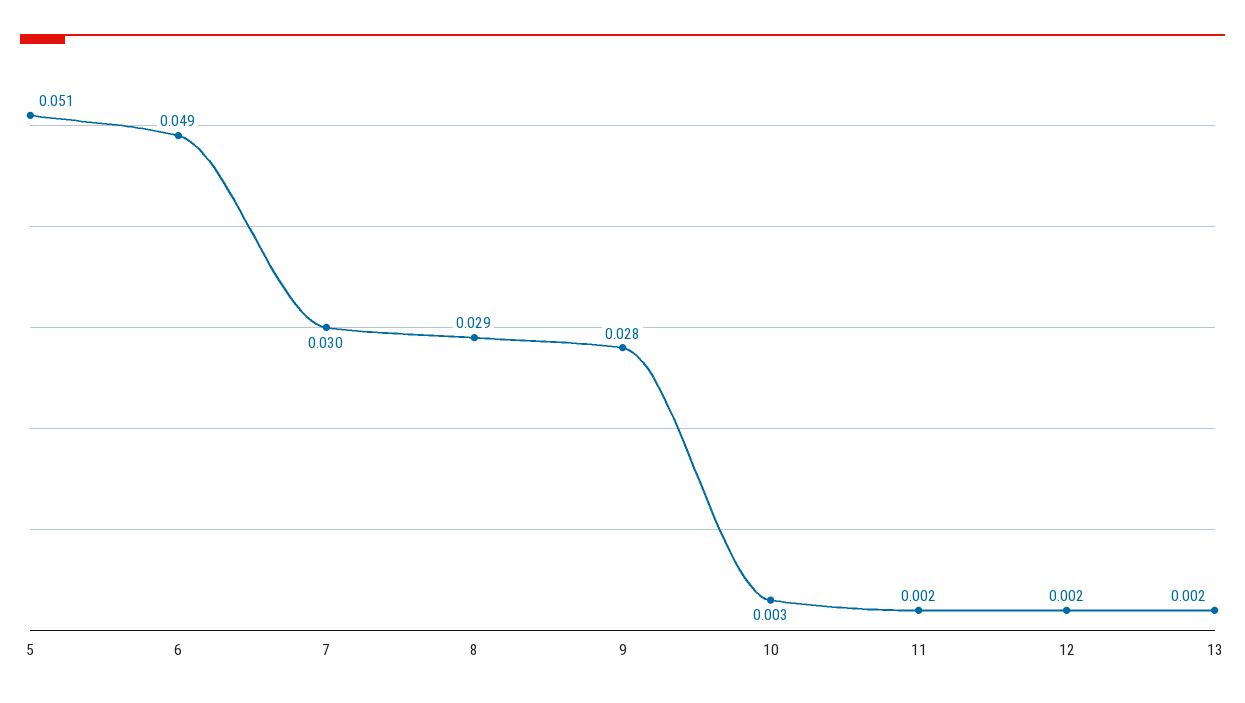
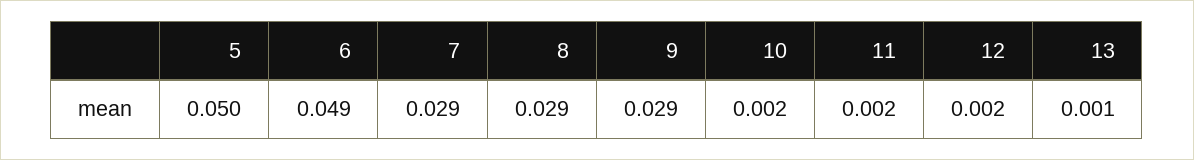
5: 0.051 -> 0.05
7: 0.03 -> 0.029
9: 0.028 -> 0.029
10: 0.003 -> 0.002
13: 0.002 -> 0.001

